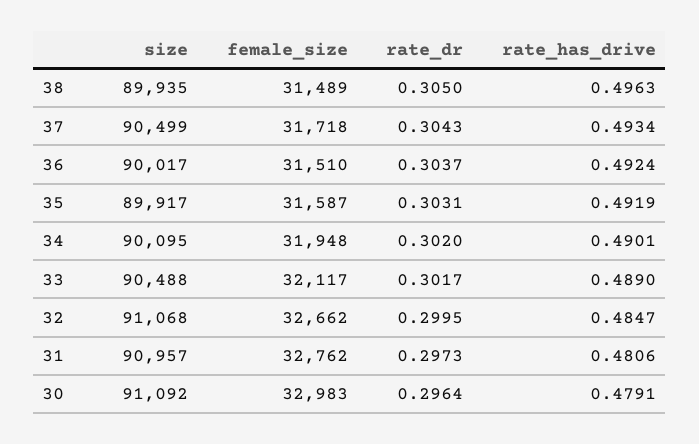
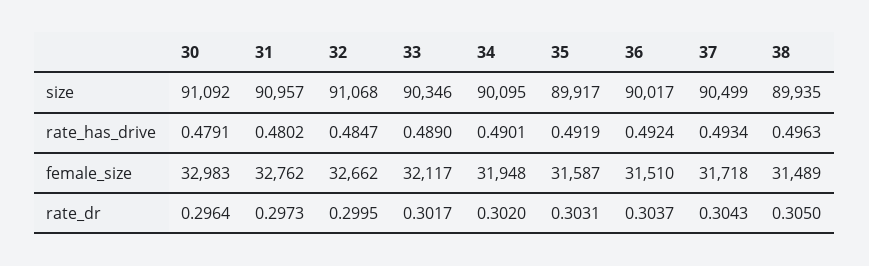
size, 33: 90488 -> 90346
rate_has_drive, 31: 0.4806 -> 0.4802

